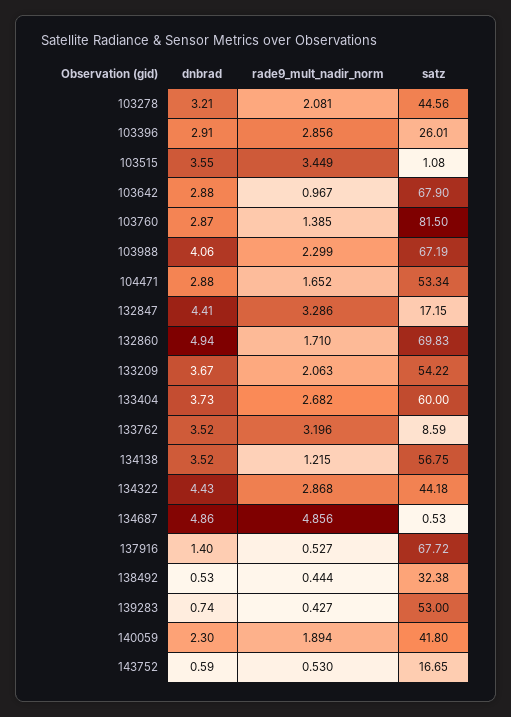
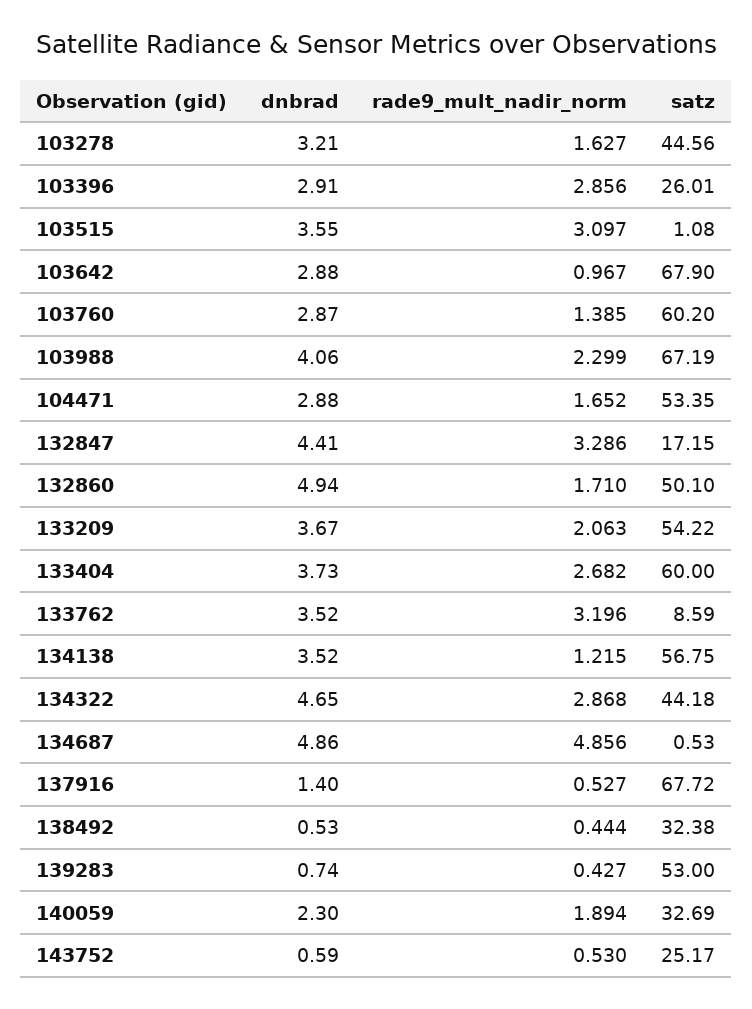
rade9_mult_nadir_norm, 103278: 2.081 -> 1.627
rade9_mult_nadir_norm, 103515: 3.449 -> 3.097
satz, 103760: 81.5 -> 60.2
satz, 104471: 53.34 -> 53.35
satz, 132860: 69.83 -> 50.1
dnbrad, 134322: 4.43 -> 4.65
satz, 140059: 41.8 -> 32.69
satz, 143752: 16.65 -> 25.17

